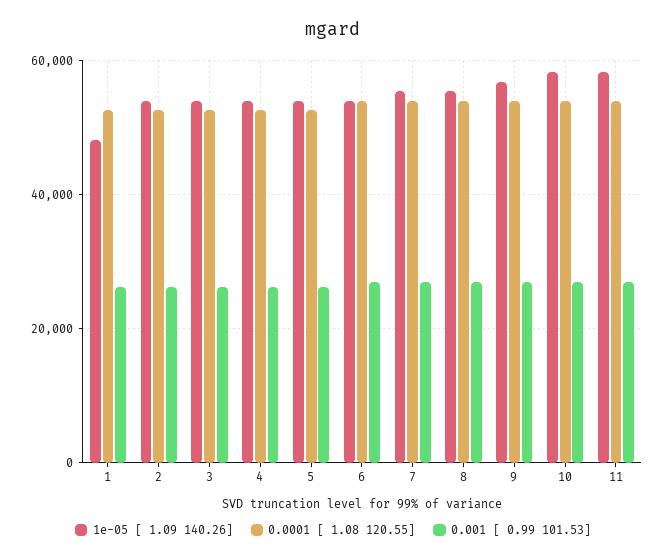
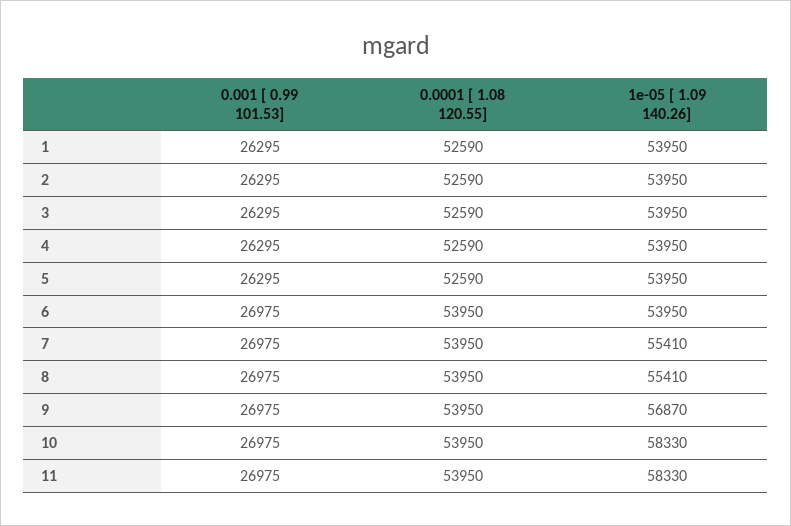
1e-05 [ 1.09 140.26], 1: 48000 -> 53950

